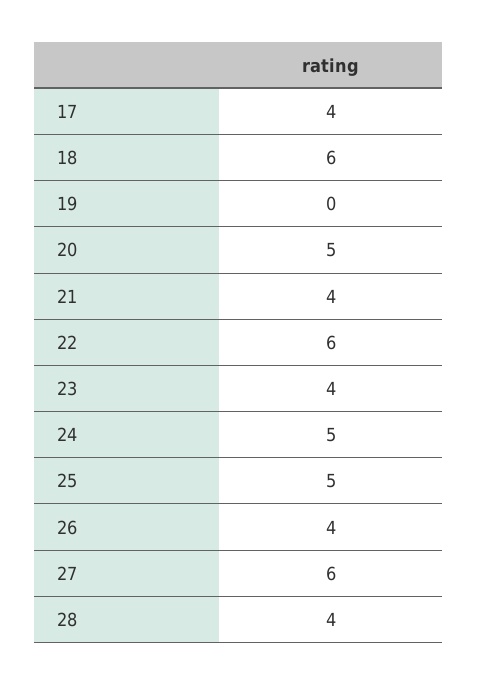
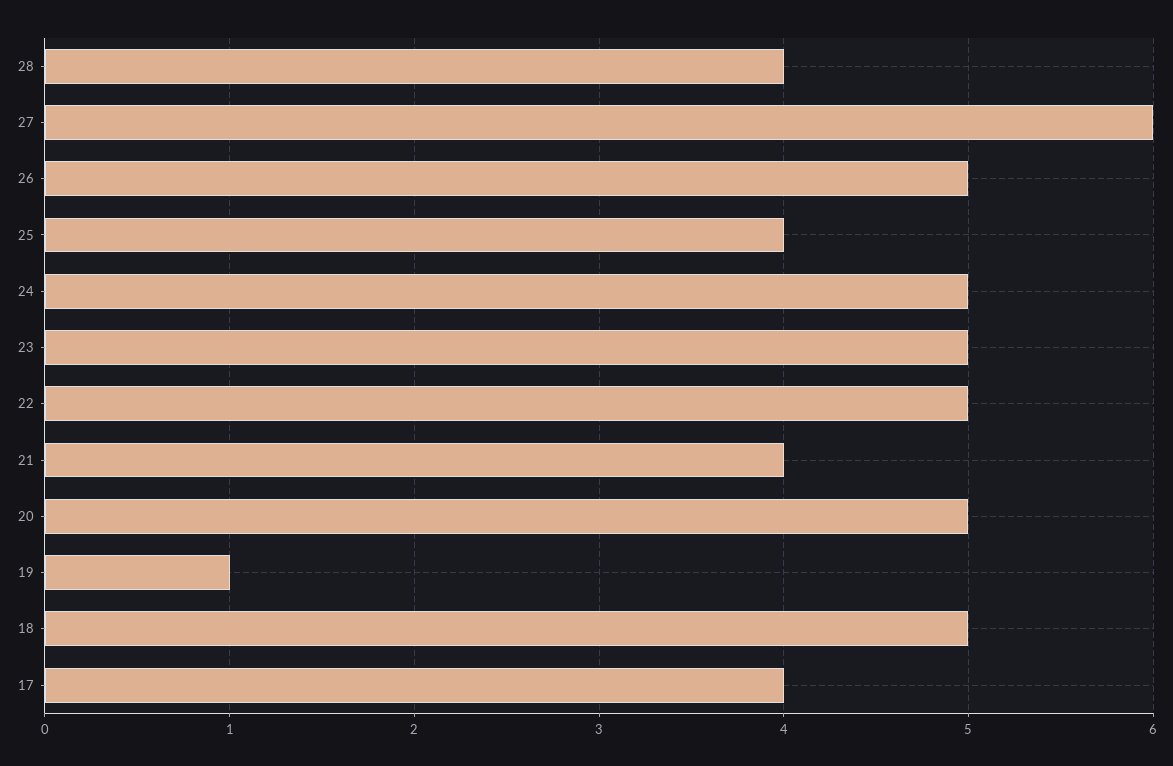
18: 6 -> 5
19: 0 -> 1
22: 6 -> 5
23: 4 -> 5
25: 5 -> 4
26: 4 -> 5

